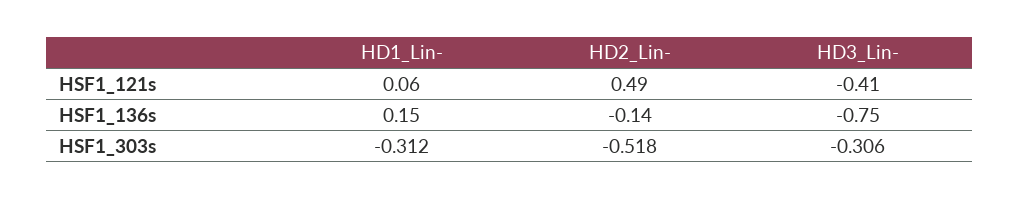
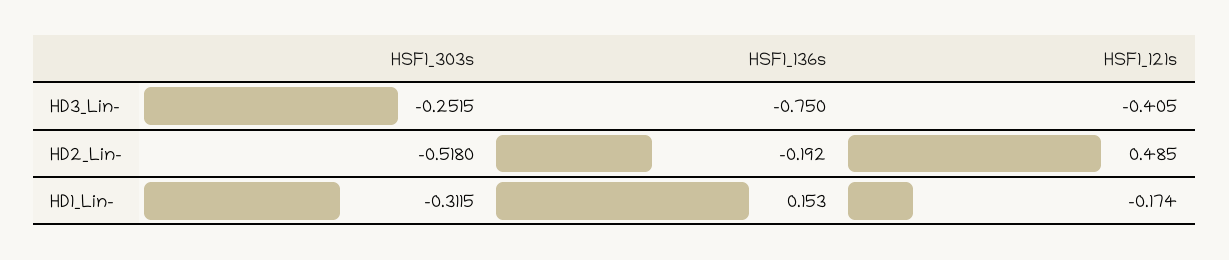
HD1_Lin-, HSF1_121s: 0.06 -> -0.174
HD2_Lin-, HSF1_136s: -0.14 -> -0.192
HD3_Lin-, HSF1_303s: -0.306 -> -0.2515

